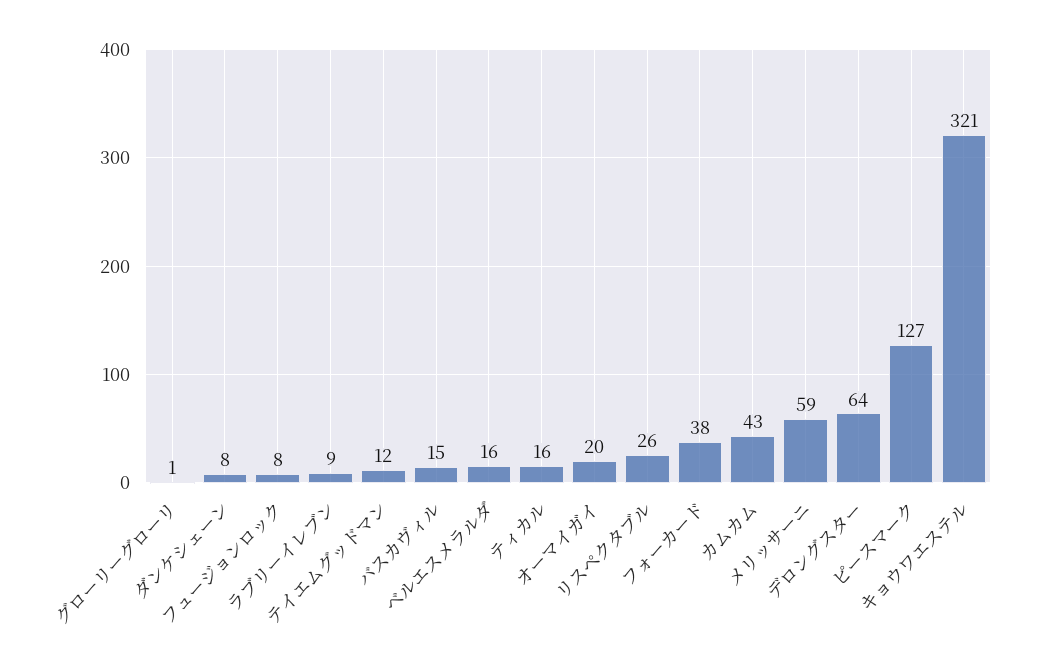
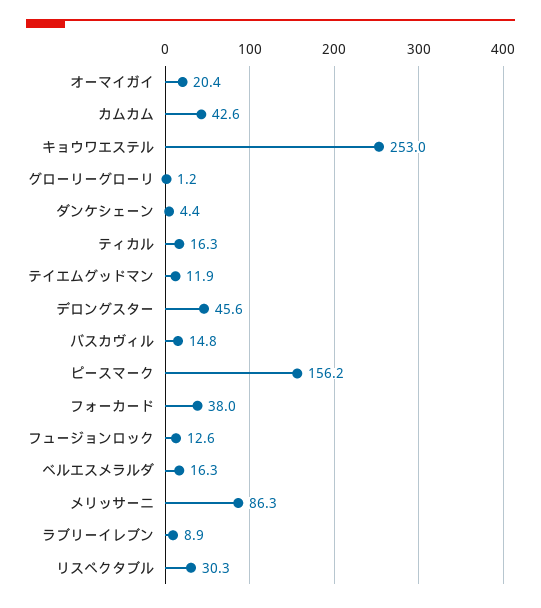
ダンケシェーン: 8 -> 4.4
フュージョンロック: 8 -> 12.6
リスペクタブル: 26 -> 30.3
メリッサーニ: 59 -> 86.3
デロングスター: 64 -> 45.6
ピースマーク: 127 -> 156.2
キョウワエステル: 321 -> 253

